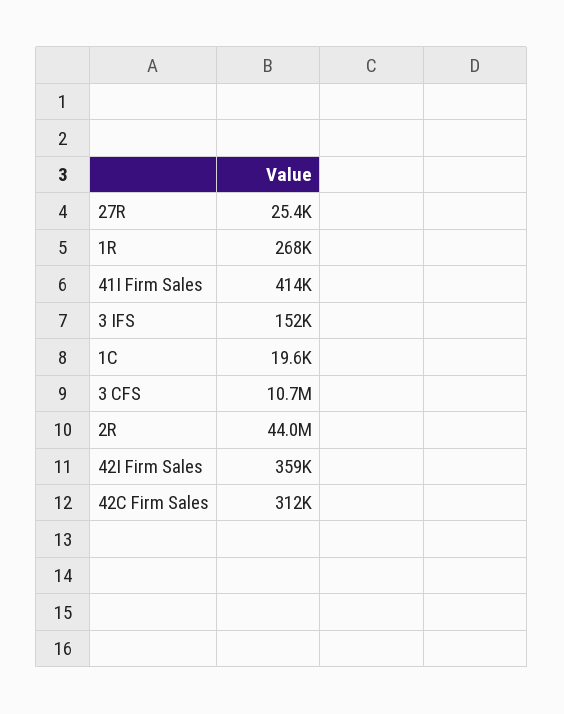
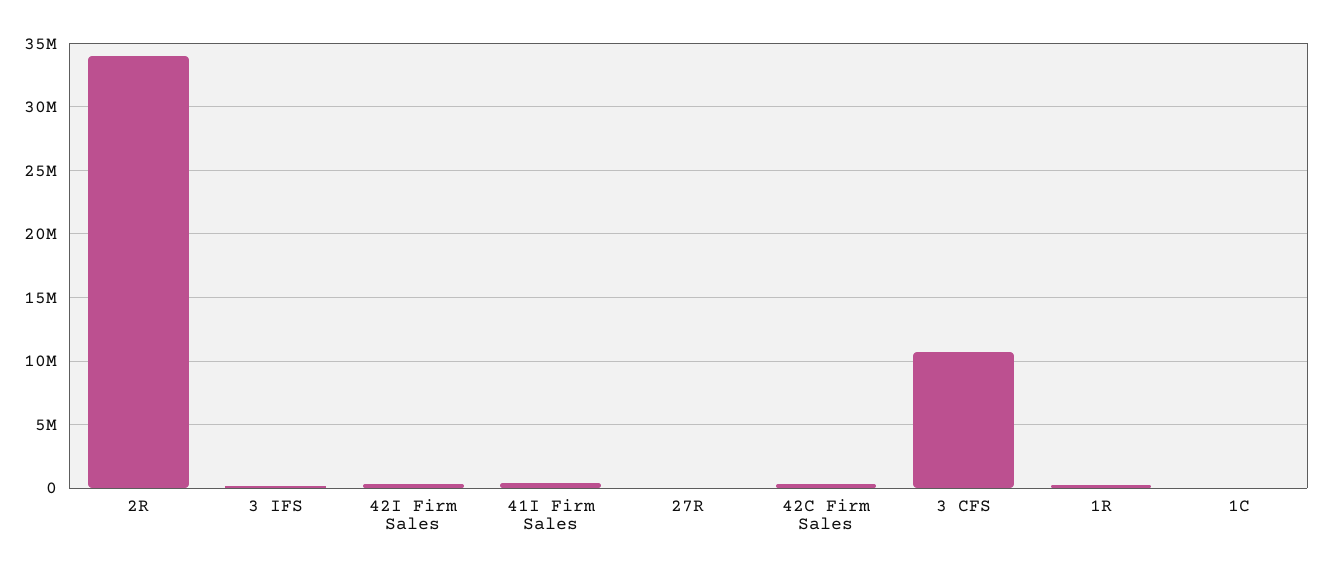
2R: 44000000 -> 34000000

